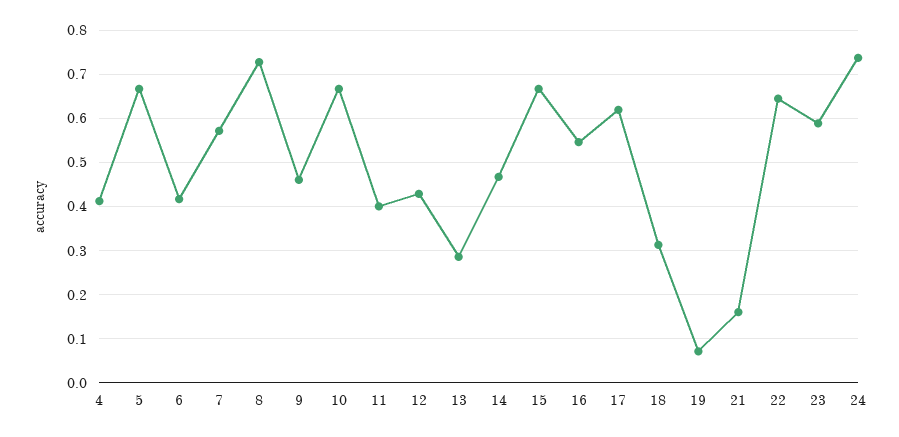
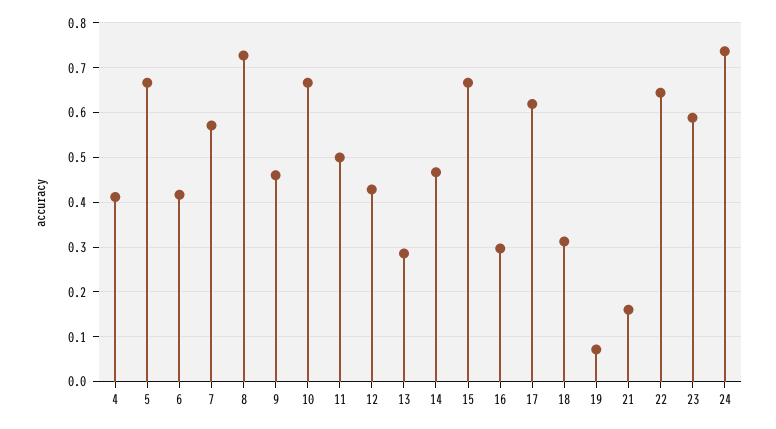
11: 0.4 -> 0.5
16: 0.54 -> 0.3

